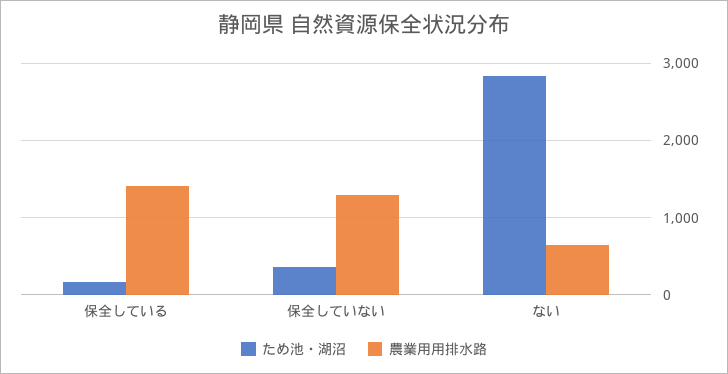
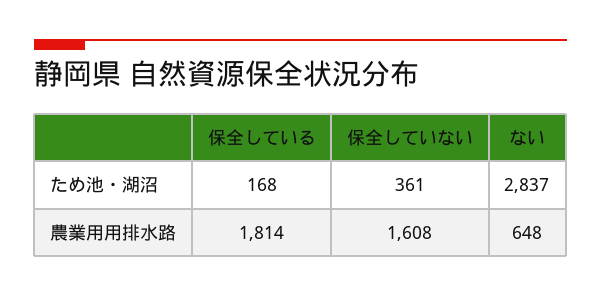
農業用用排水路, 保全している: 1400 -> 1814
農業用用排水路, 保全していない: 1300 -> 1608

